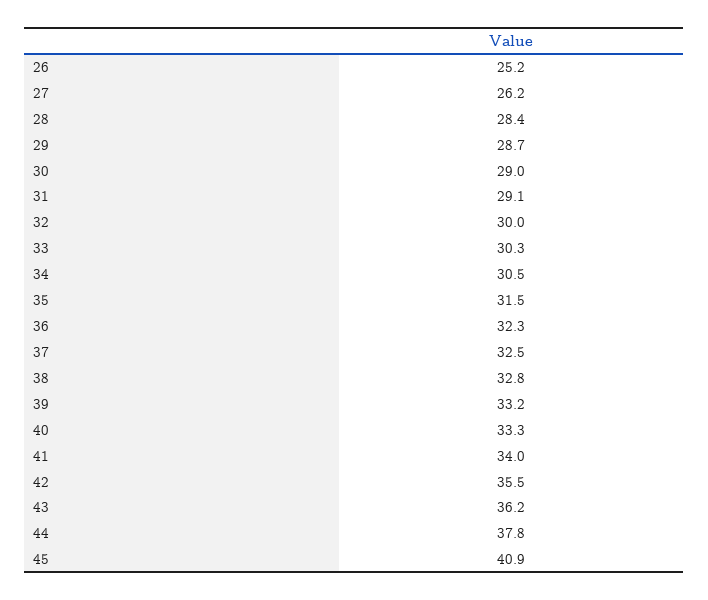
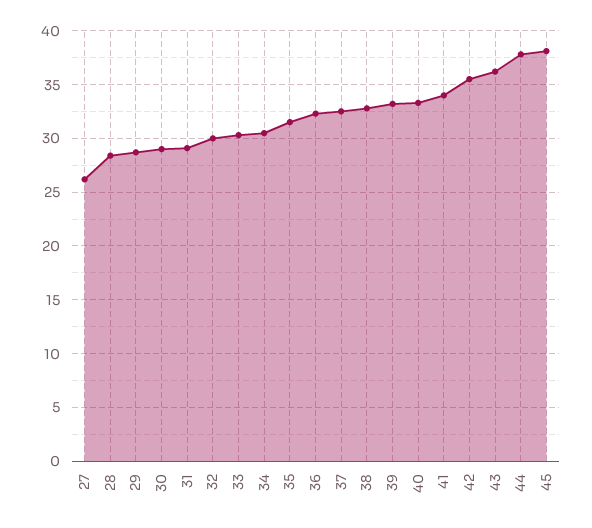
26: 25.2 -> none
45: 40.9 -> 38

